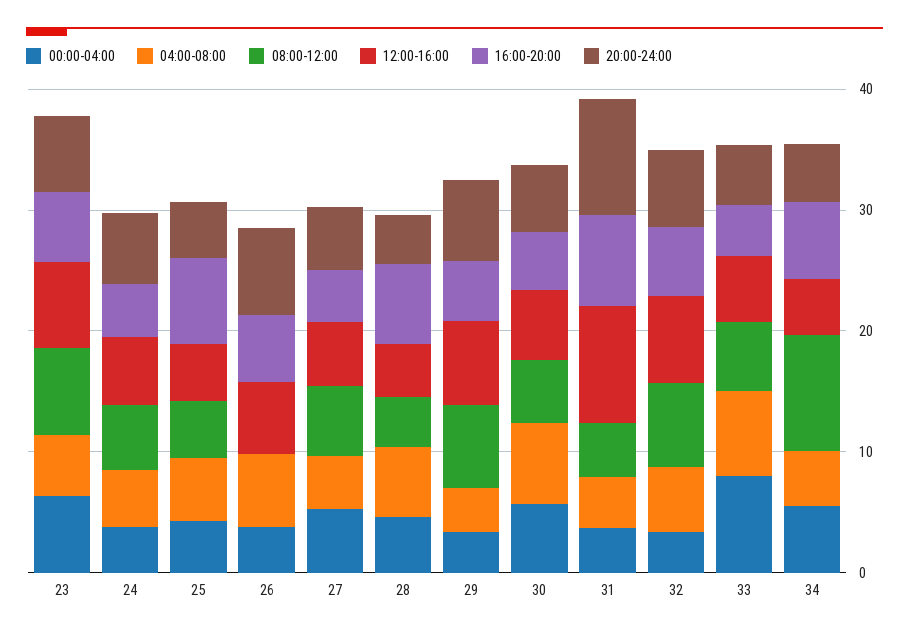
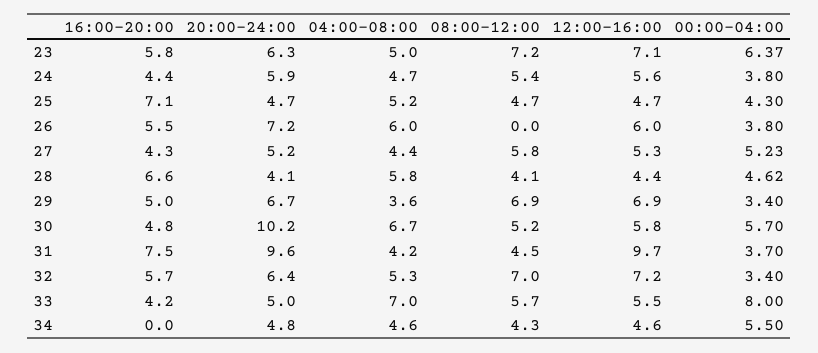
20:00-24:00, 30: 6 -> 10.2
08:00-12:00, 34: 10 -> 4.3
16:00-20:00, 34: 6 -> 0

